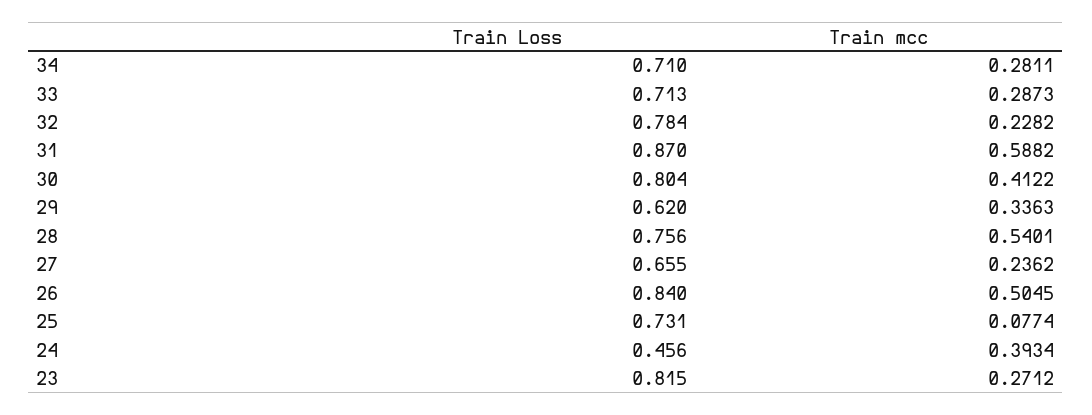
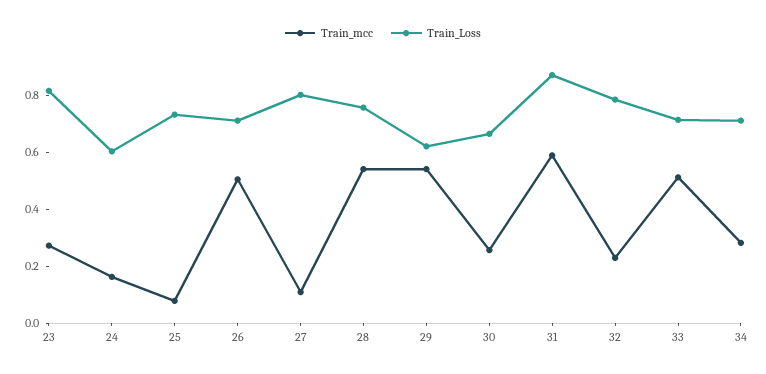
Train mcc, 33: 0.2873 -> 0.5
Train Loss, 30: 0.804 -> 0.65
Train mcc, 30: 0.4122 -> 0.25
Train mcc, 29: 0.3363 -> 0.55
Train Loss, 27: 0.655 -> 0.8
Train mcc, 27: 0.2362 -> 0.1
Train Loss, 26: 0.84 -> 0.7
Train Loss, 24: 0.456 -> 0.6
Train mcc, 24: 0.3934 -> 0.15

